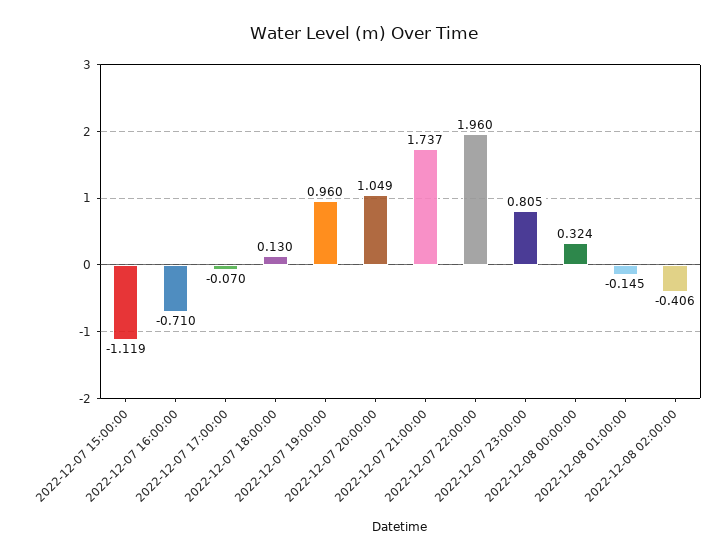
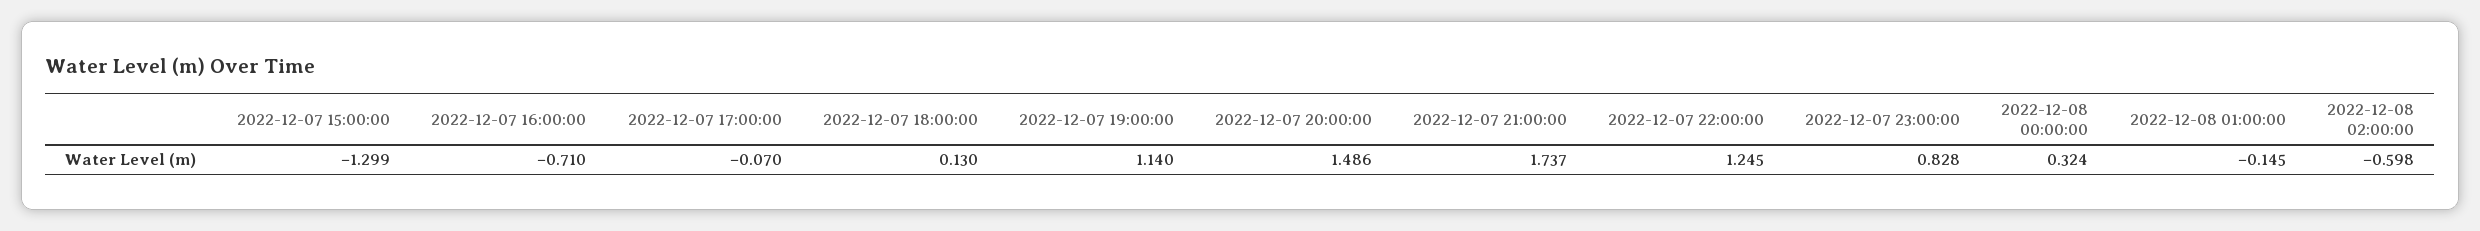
2022-12-07 15:00:00: -1.119 -> -1.299
2022-12-07 19:00:00: 0.96 -> 1.14
2022-12-07 20:00:00: 1.049 -> 1.486
2022-12-07 22:00:00: 1.96 -> 1.245
2022-12-07 23:00:00: 0.805 -> 0.828
2022-12-08 02:00:00: -0.406 -> -0.598

